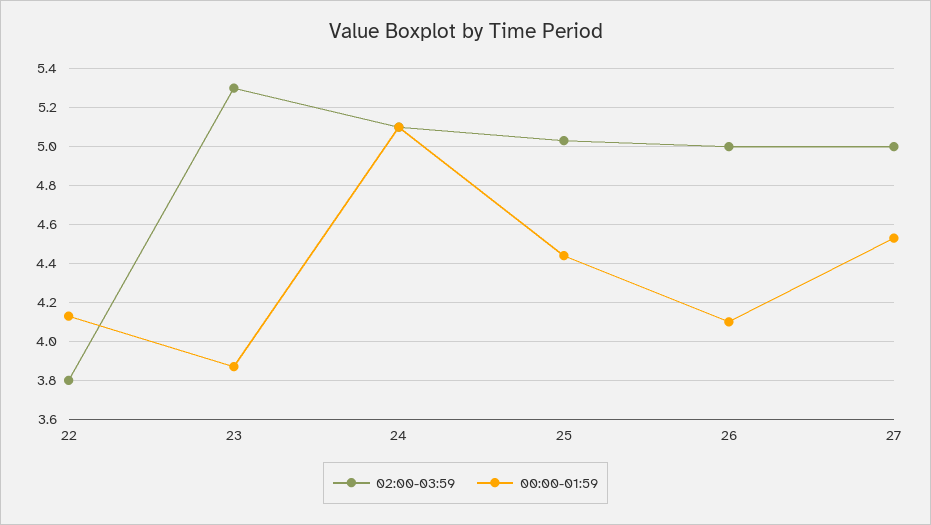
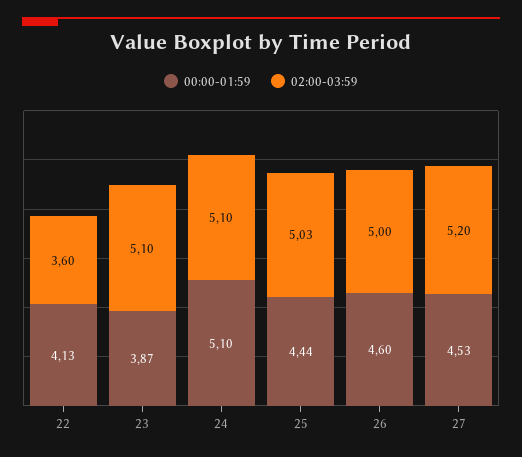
02:00-03:59, 22: 3.8 -> 3.6
02:00-03:59, 23: 5.3 -> 5.1
00:00-01:59, 26: 4.1 -> 4.6
02:00-03:59, 27: 5 -> 5.2

